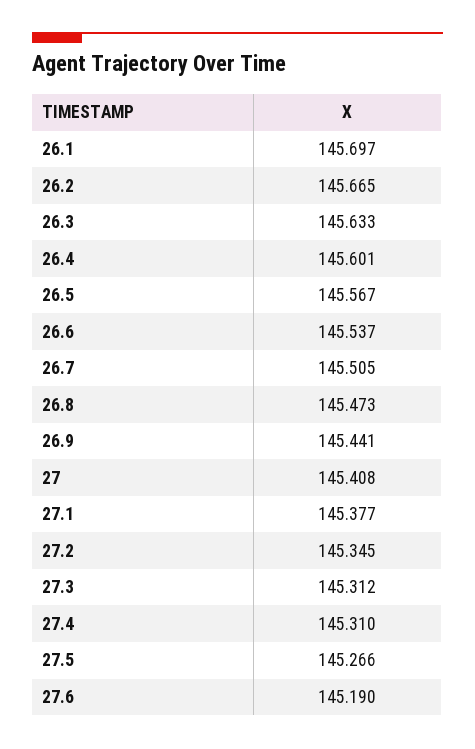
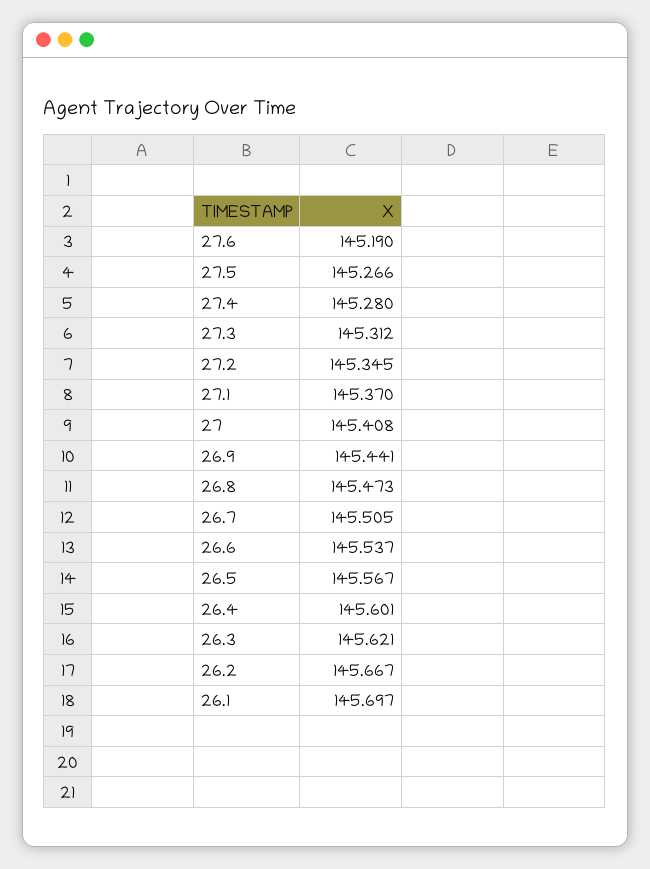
26.2: 145.665 -> 145.667
26.3: 145.633 -> 145.621
27.1: 145.377 -> 145.37
27.4: 145.31 -> 145.28

